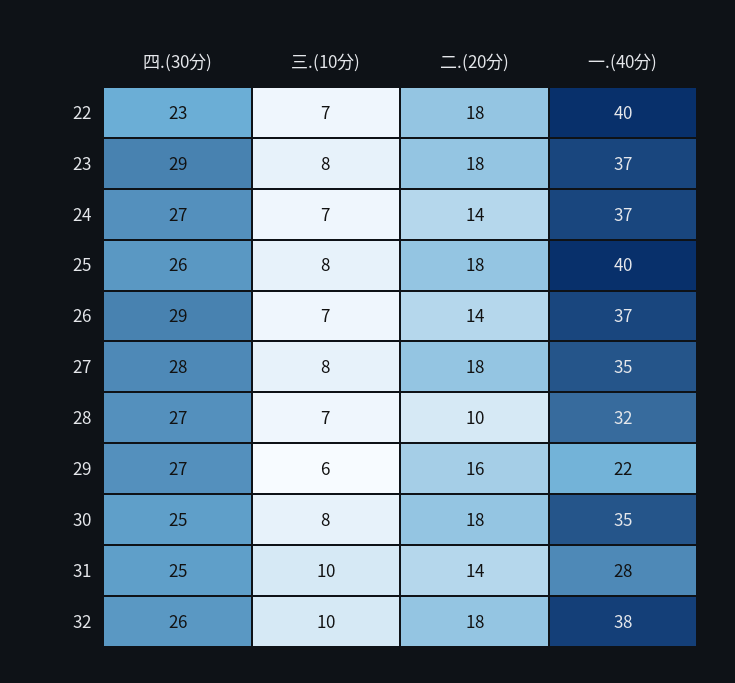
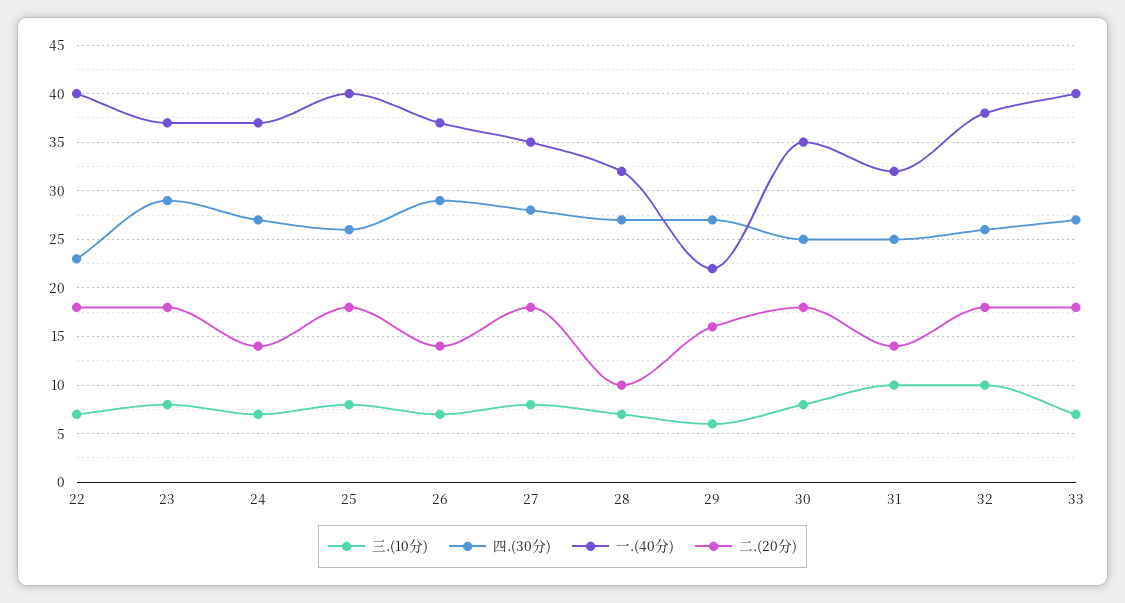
一.(40分), 31: 28 -> 32
三.(10分), 33: none -> 7
四.(30分), 33: none -> 27
一.(40分), 33: none -> 40
二.(20分), 33: none -> 18

